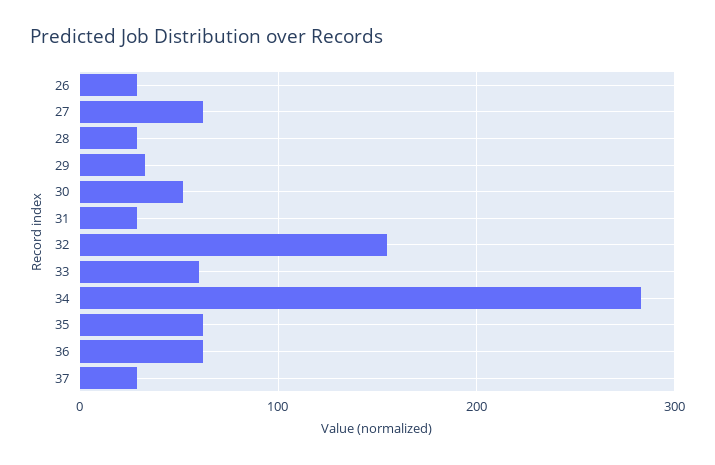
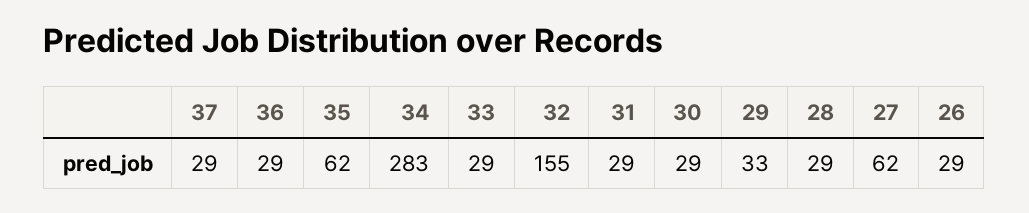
30: 50 -> 29
33: 60 -> 29
36: 60 -> 29

